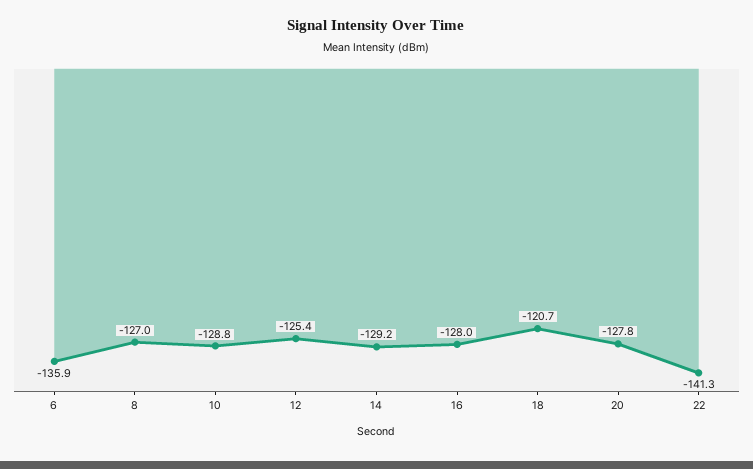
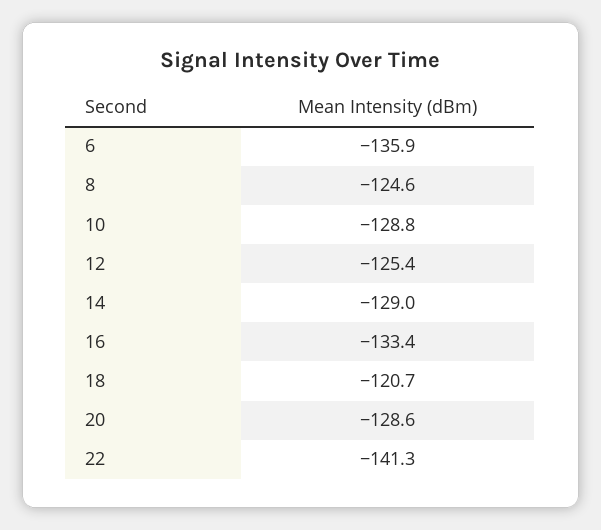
8: -127 -> -124.6
14: -129.2 -> -129
16: -128 -> -133.4
20: -127.8 -> -128.6

